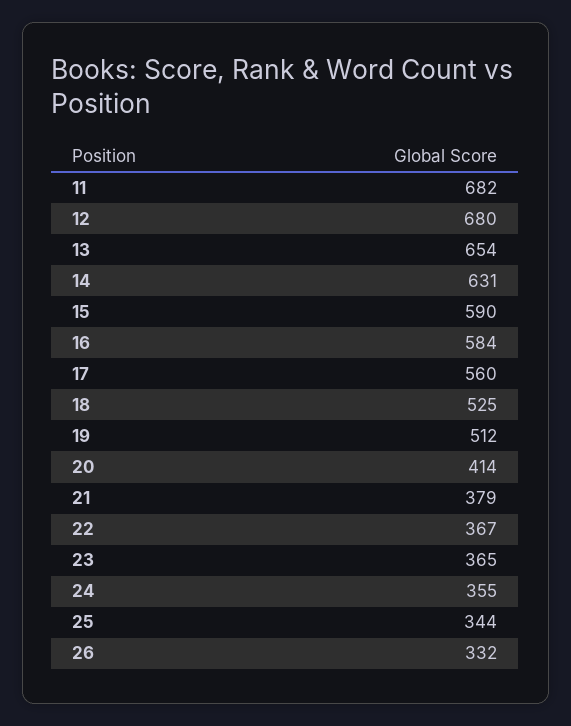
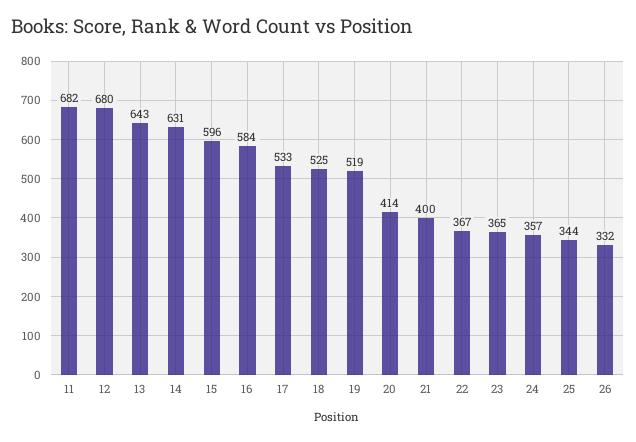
13: 654 -> 643
15: 590 -> 596
17: 560 -> 533
19: 512 -> 519
21: 379 -> 400
24: 355 -> 357

